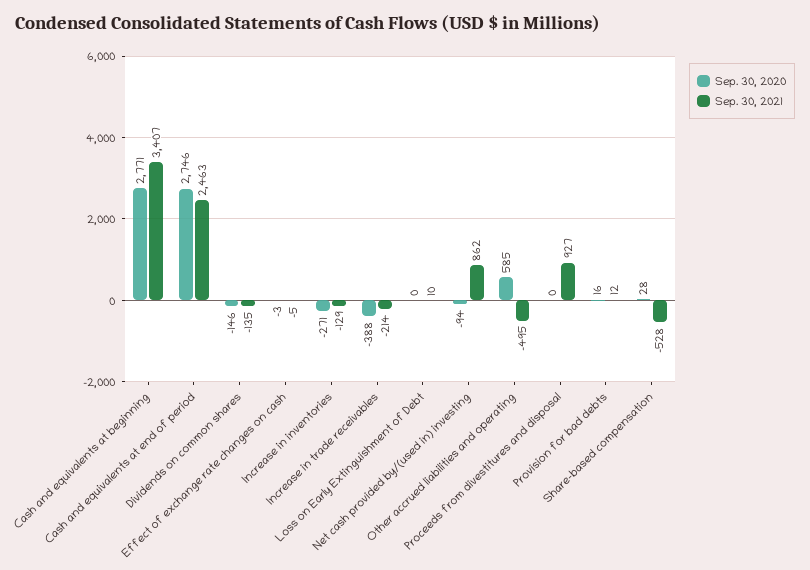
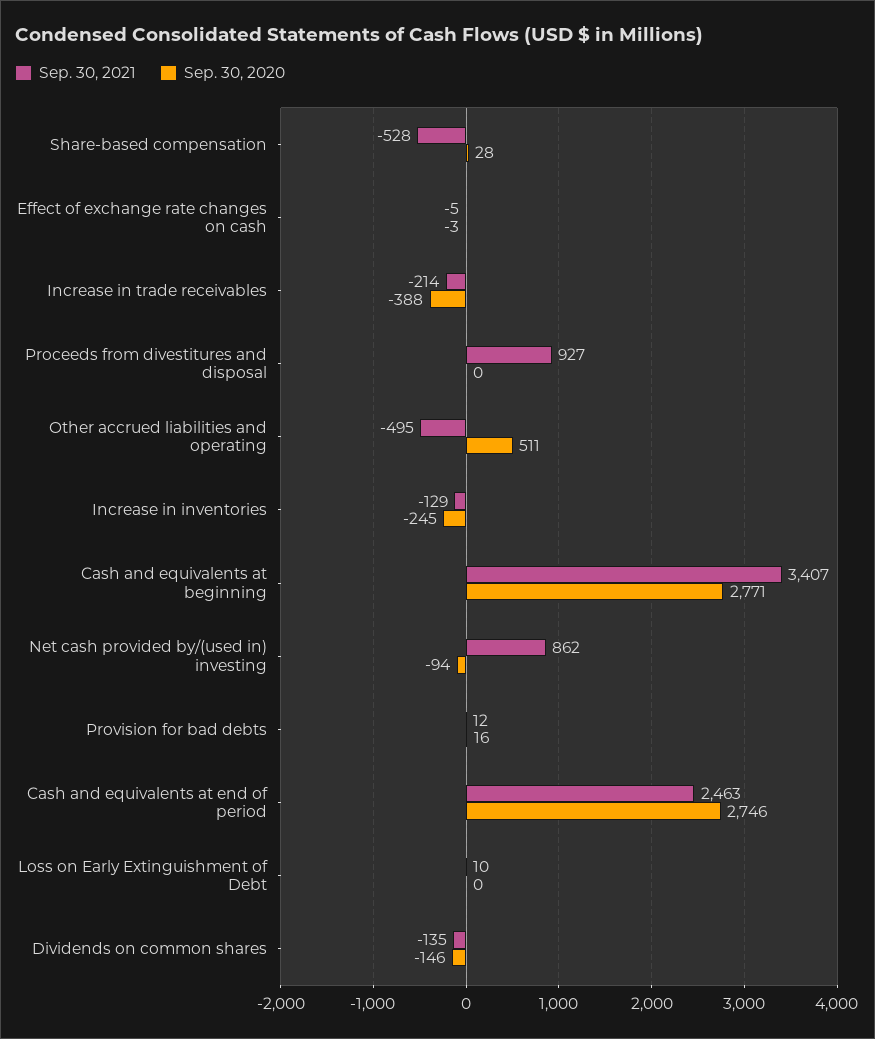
Sep. 30, 2020, Increase in inventories: -271 -> -245
Sep. 30, 2020, Other accrued liabilities and operating: 585 -> 511

